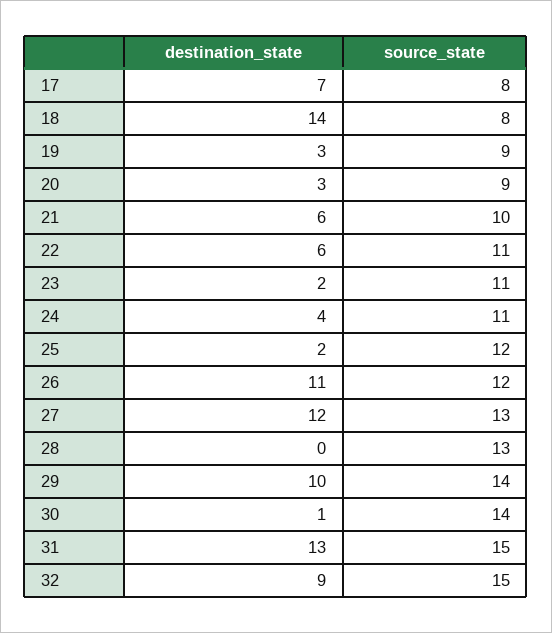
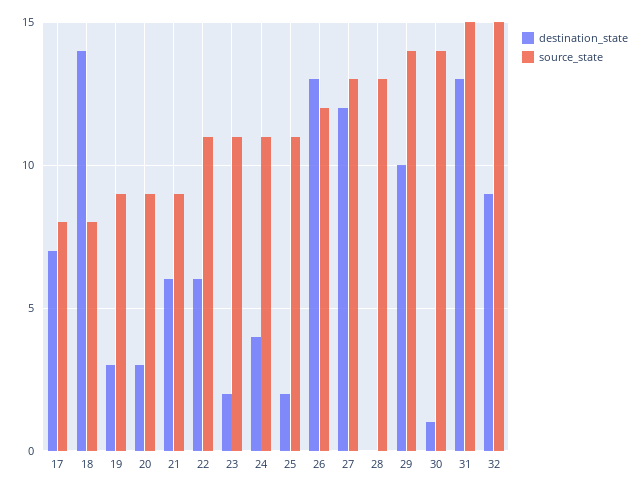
source_state, 21: 10 -> 9
source_state, 25: 12 -> 11
destination_state, 26: 11 -> 13

